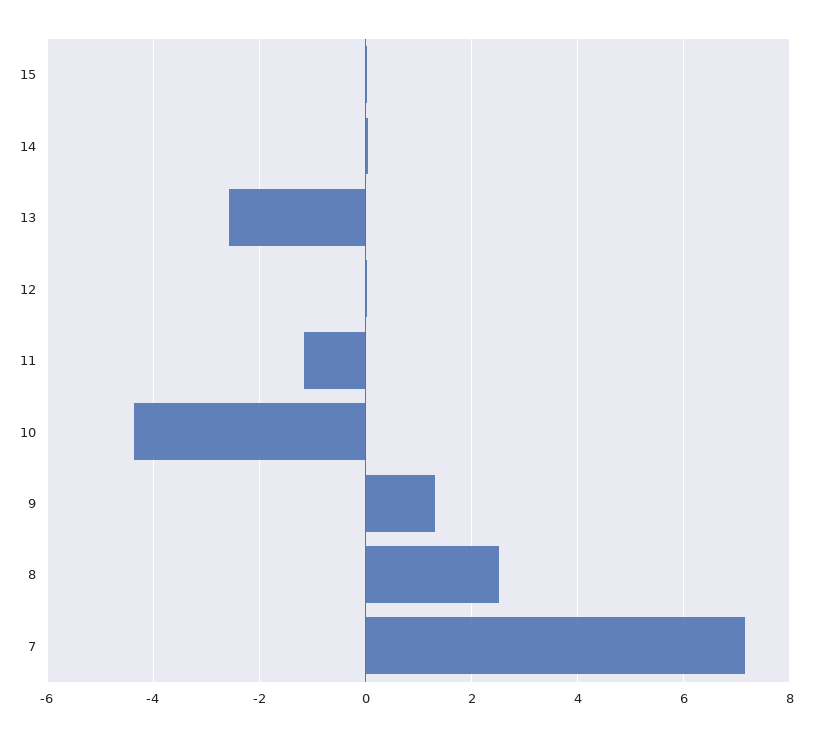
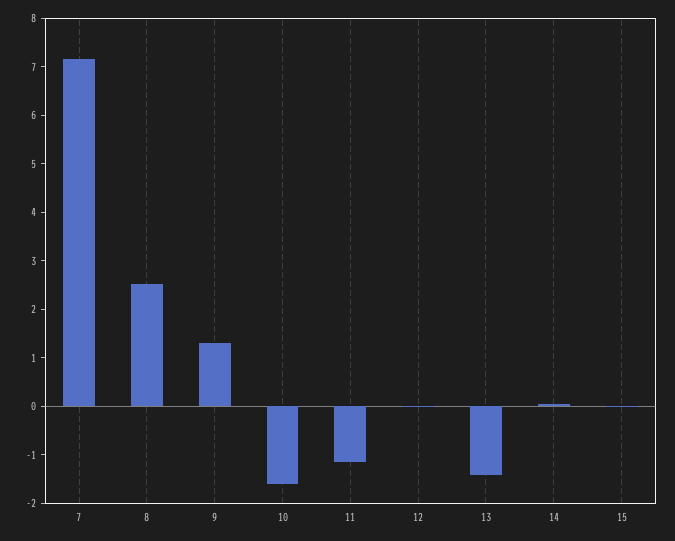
13: -2.6 -> -1.4
10: -4.4 -> -1.6

